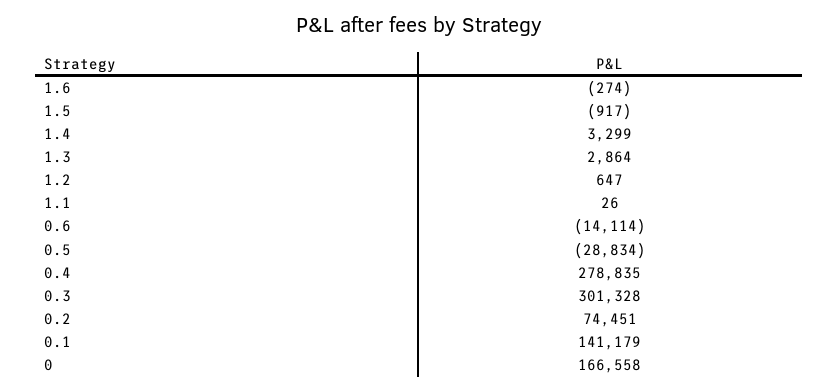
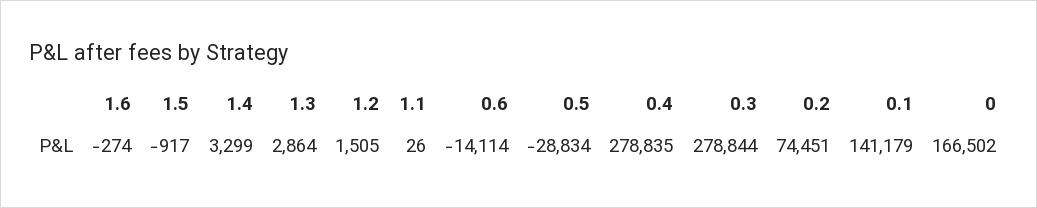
1.2: 647 -> 1505
0.3: 301328 -> 278844
0: 166558 -> 166502

